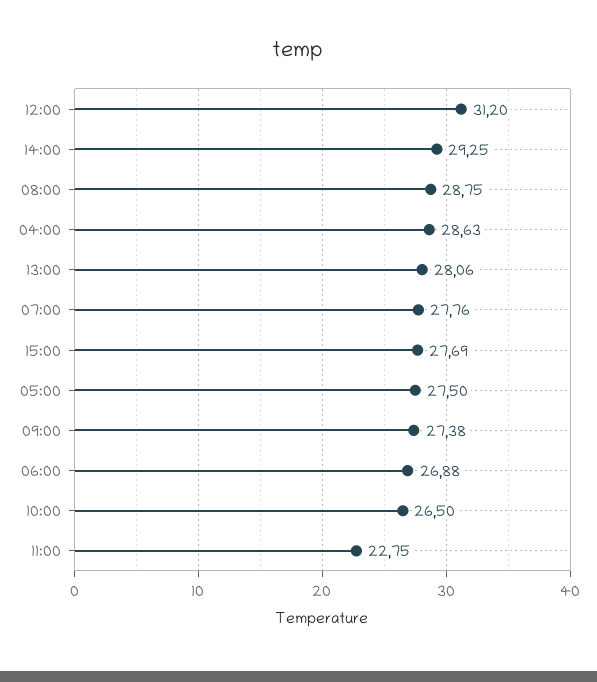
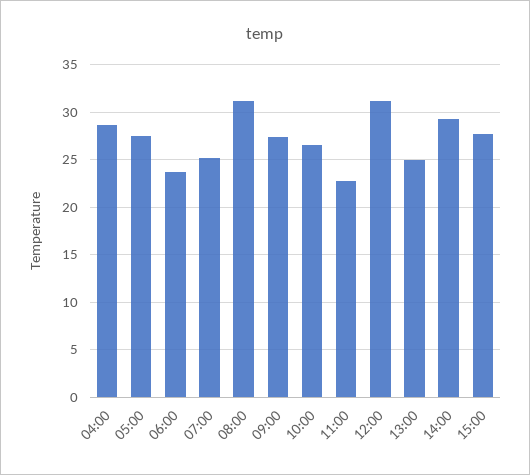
08:00: 28.75 -> 31
13:00: 28.06 -> 25
07:00: 27.76 -> 25
06:00: 26.88 -> 24

